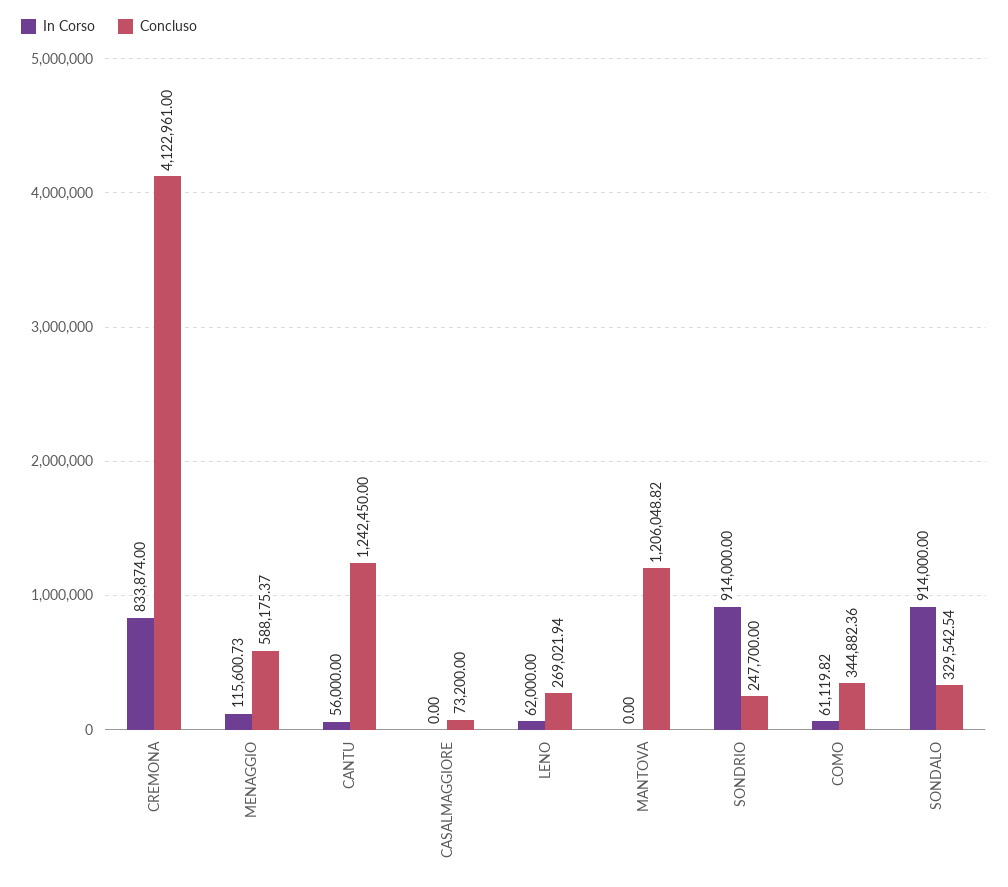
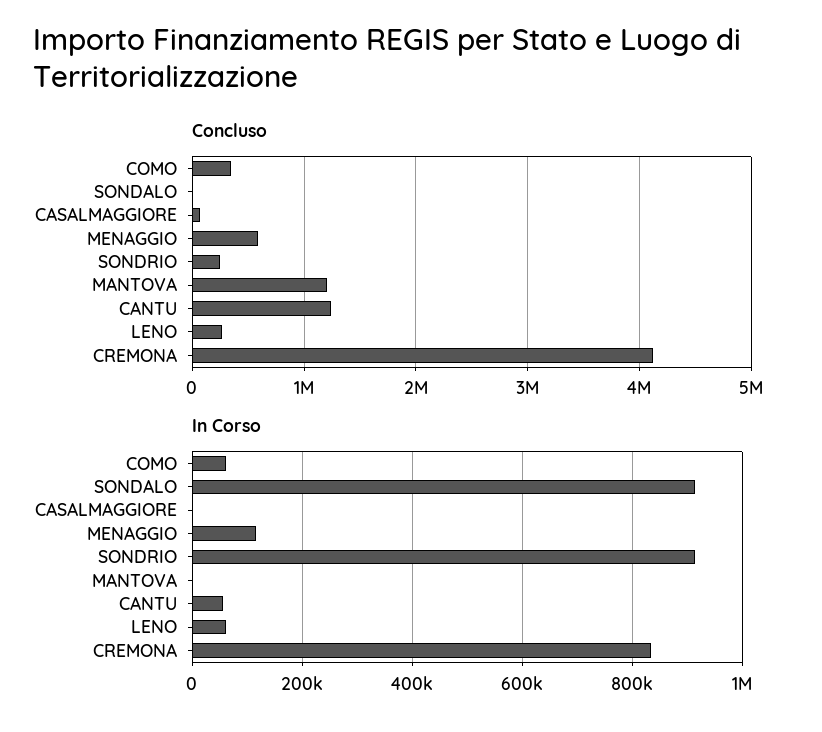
Concluso, SONDALO: 329542.54 -> 0

